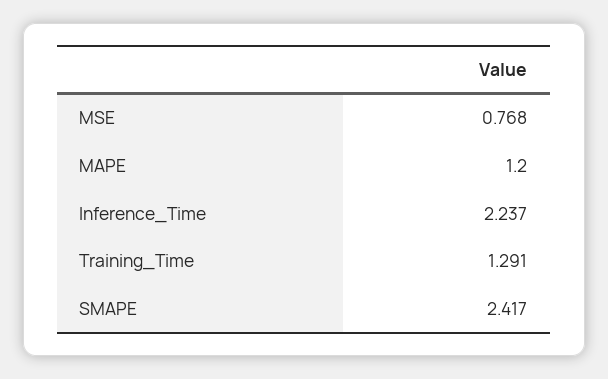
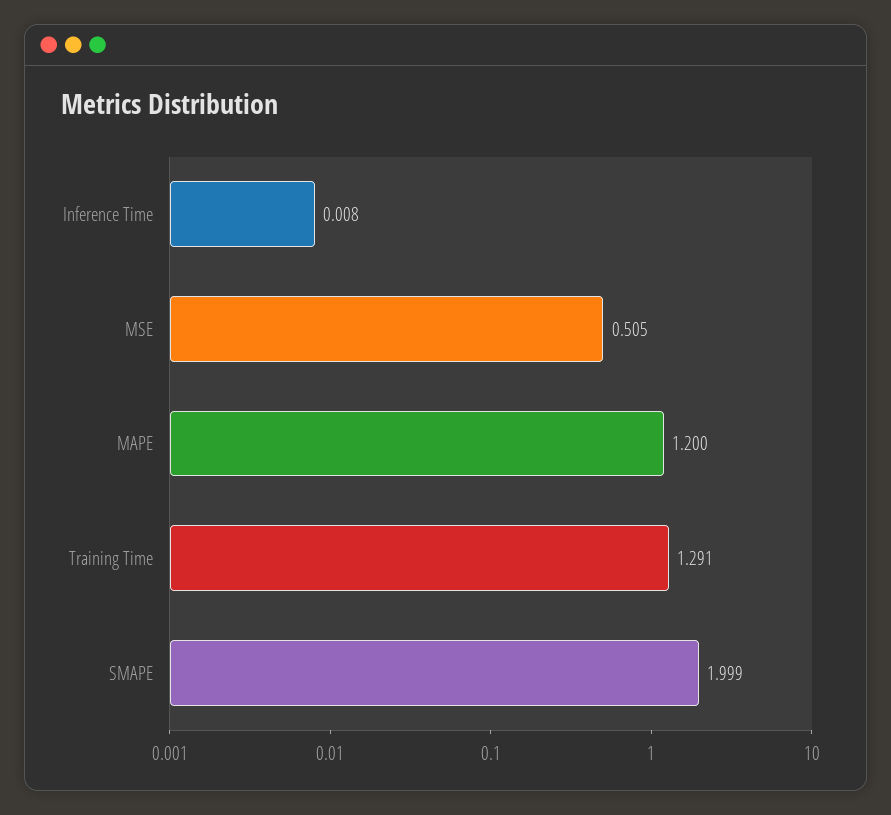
MSE: 0.768 -> 0.505
Inference_Time: 2.237 -> 0.008
SMAPE: 2.417 -> 1.999

